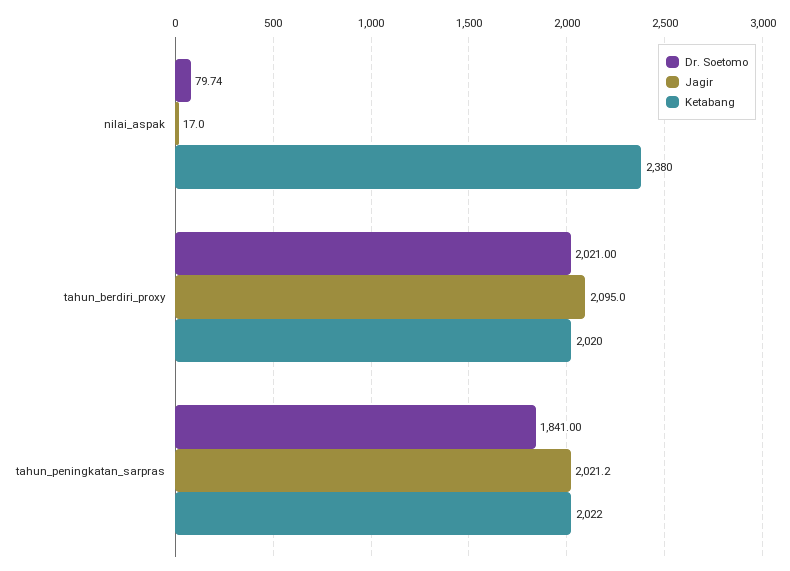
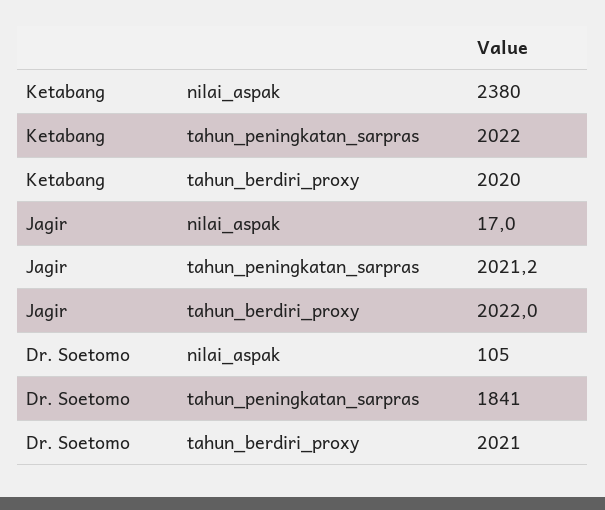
Dr. Soetomo, nilai_aspak: 79.74 -> 105
Jagir, tahun_berdiri_proxy: 2095 -> 2022

